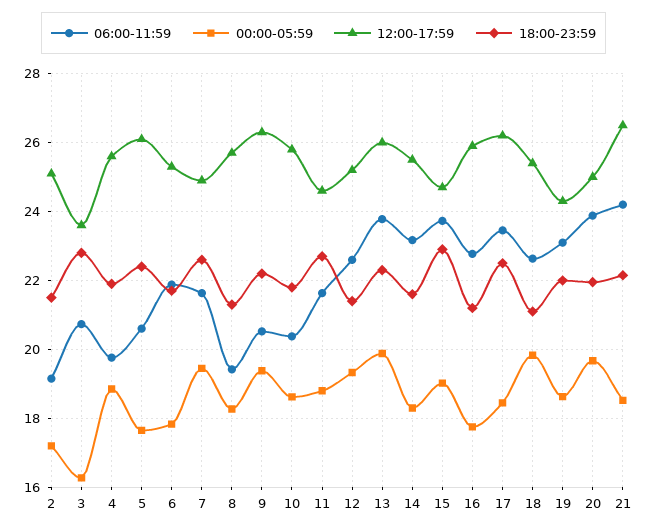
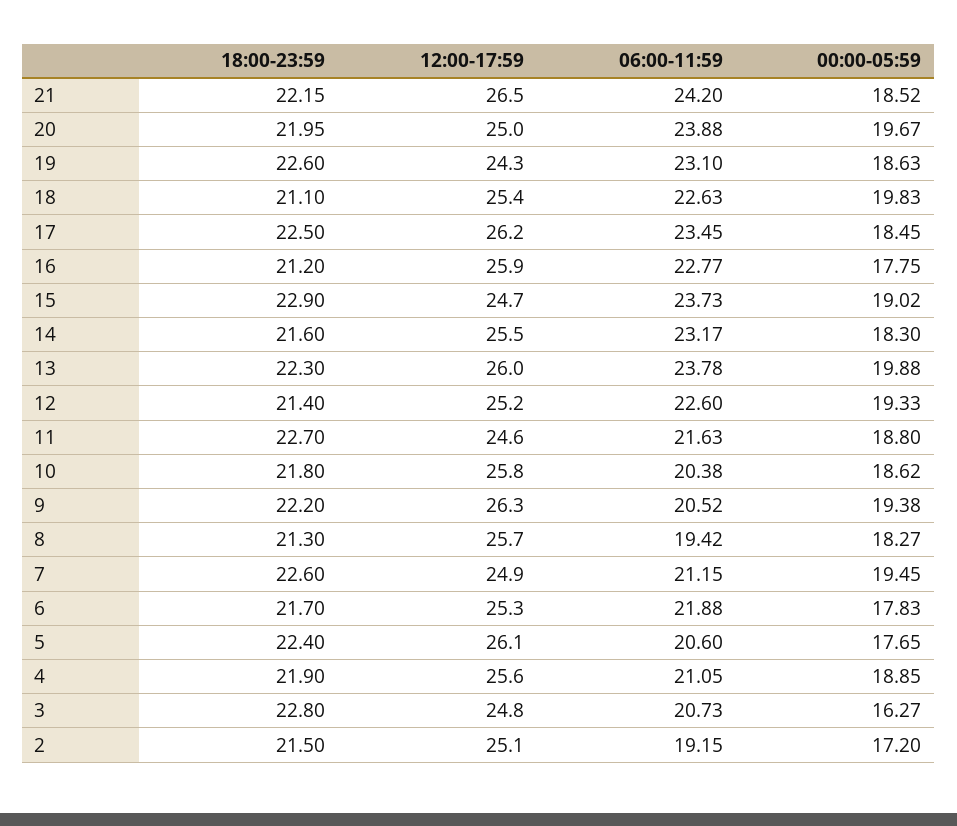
12:00-17:59, 3: 23.6 -> 24.8
06:00-11:59, 4: 19.8 -> 21.05
06:00-11:59, 7: 21.6 -> 21.15
18:00-23:59, 19: 22 -> 22.6

